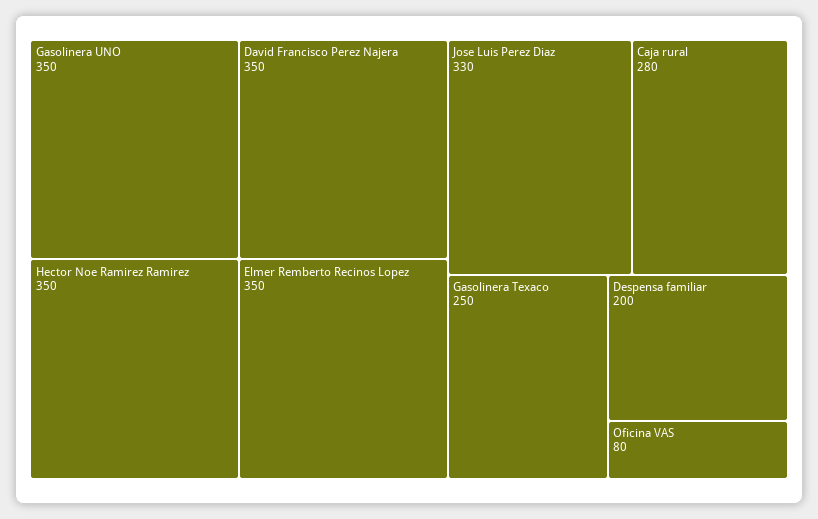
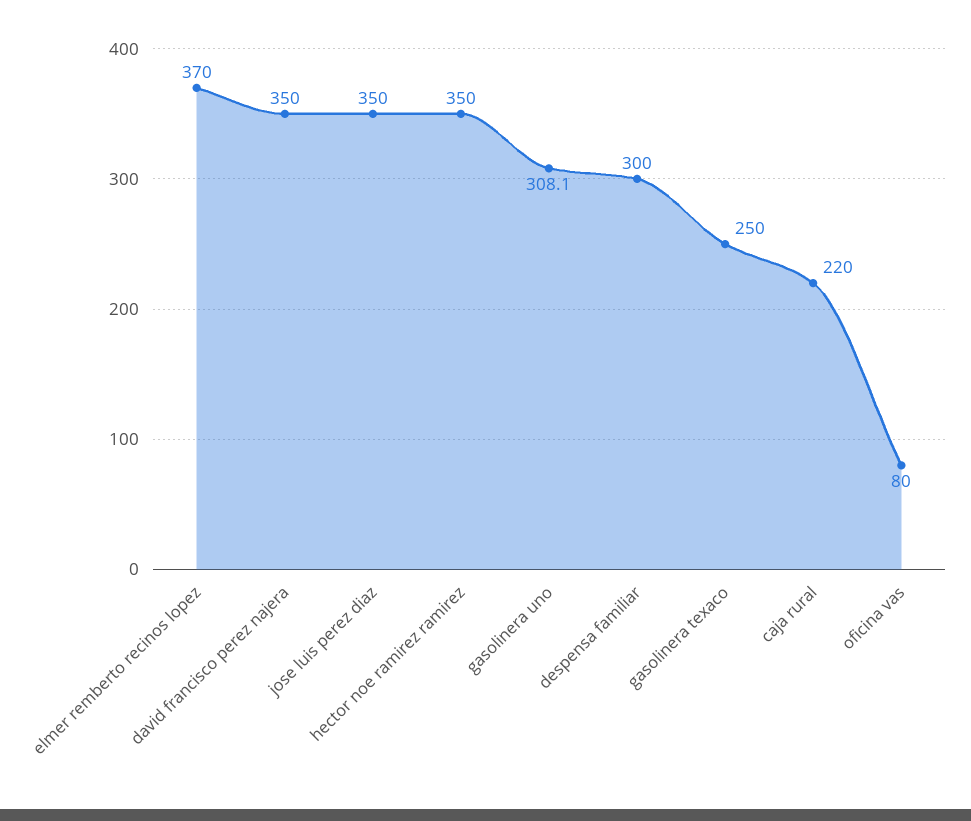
Gasolinera UNO: 350 -> 308.1
Elmer Remberto Recinos Lopez: 350 -> 370
Jose Luis Perez Diaz: 330 -> 350
Caja rural: 280 -> 220
Despensa familiar: 200 -> 300

